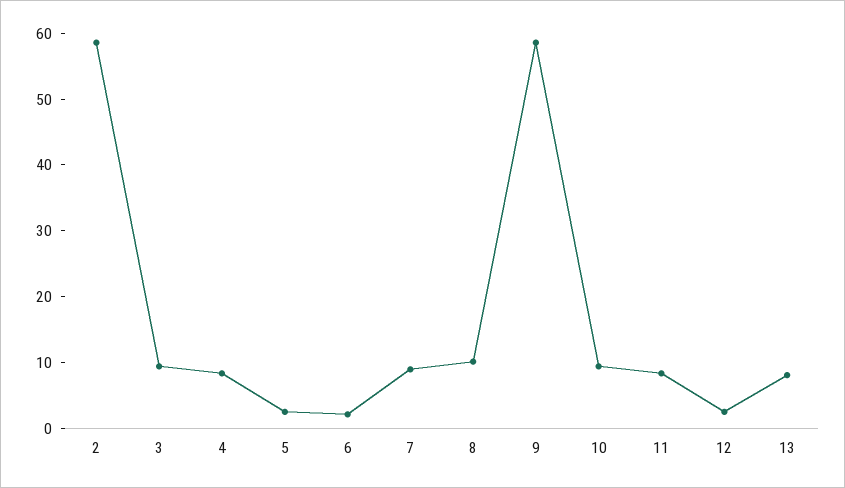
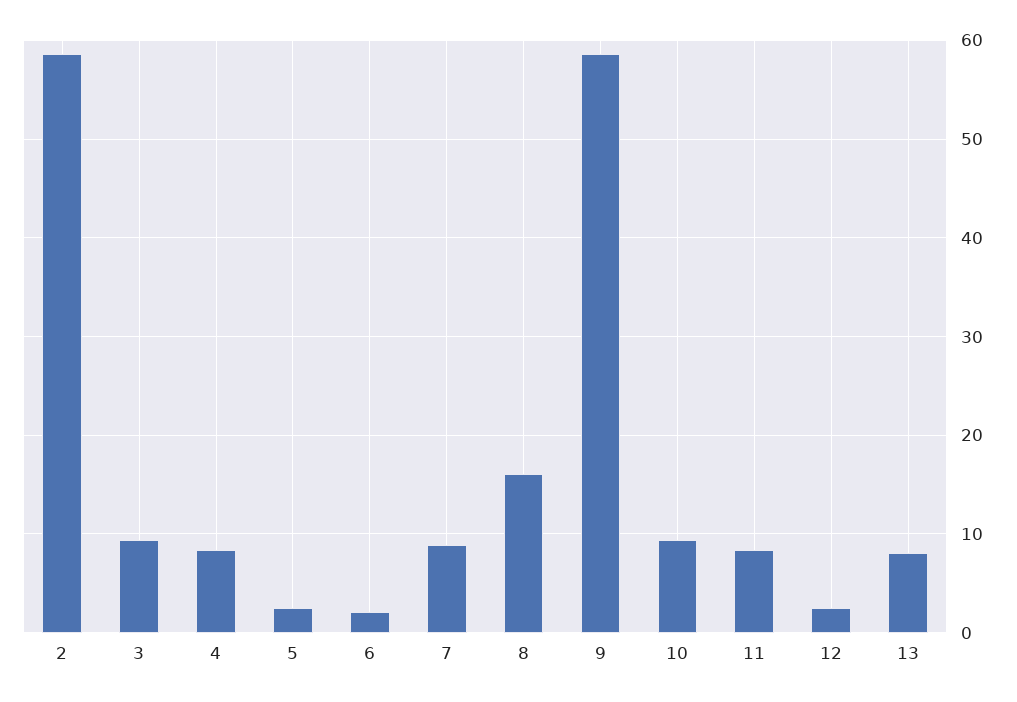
8: 10 -> 16

